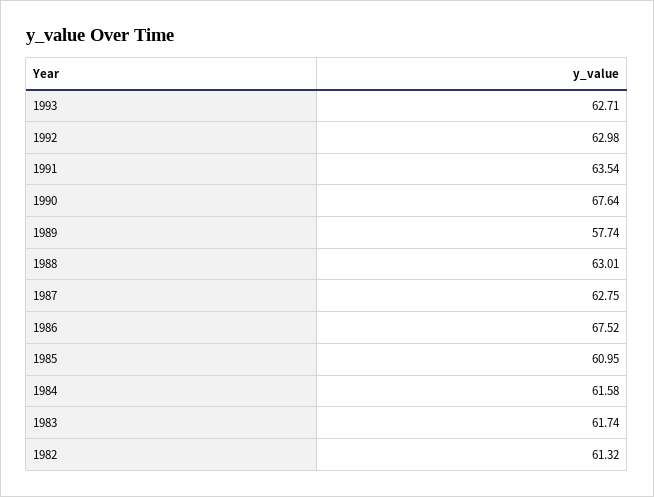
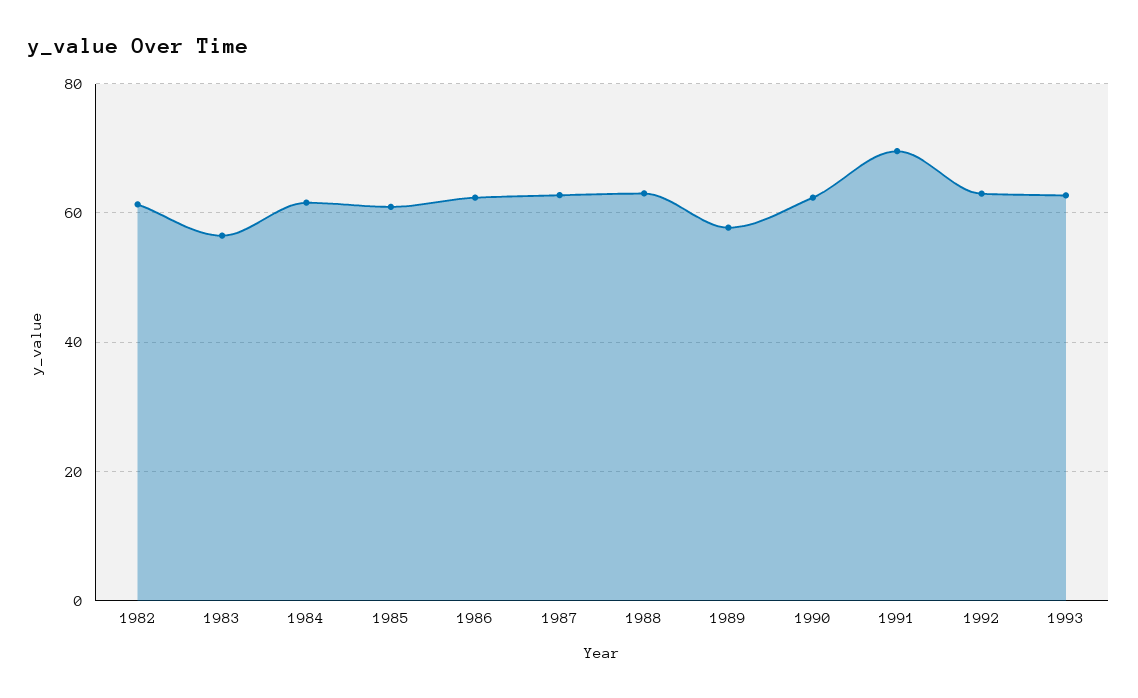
1991: 63.54 -> 70
1990: 67.64 -> 62
1986: 67.52 -> 62
1983: 61.74 -> 56

